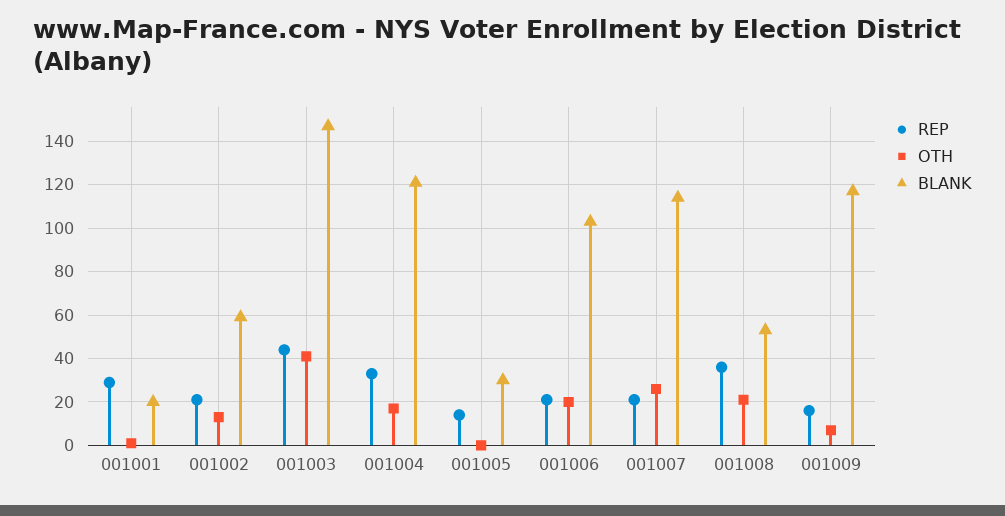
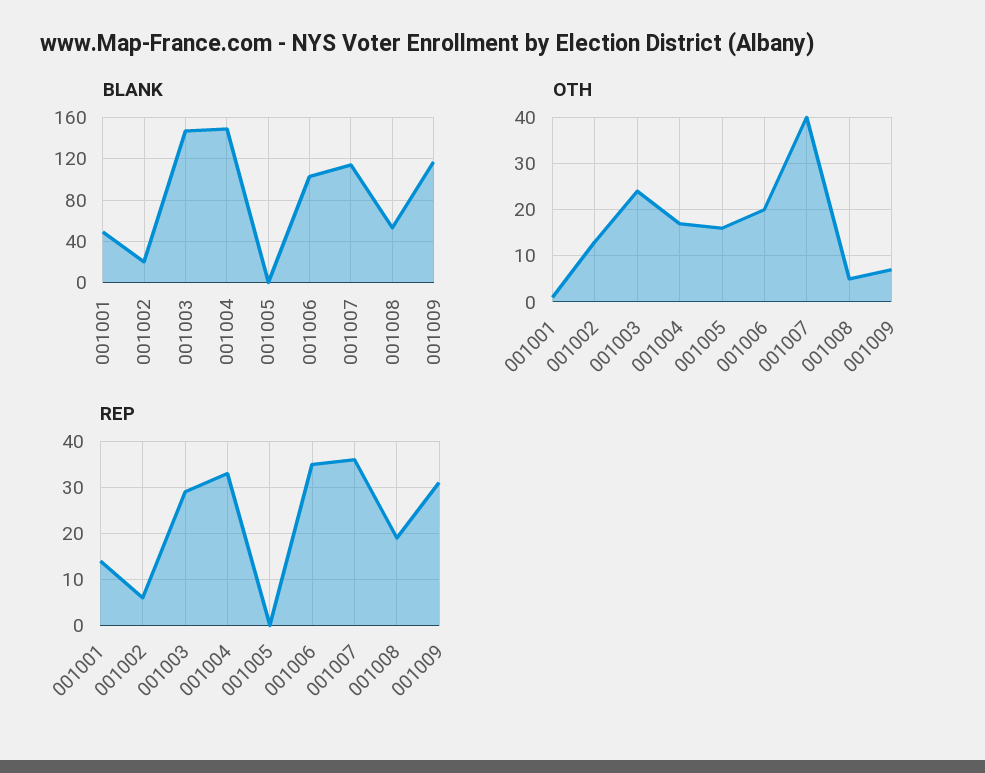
REP, 001001: 30 -> 15
BLANK, 001001: 20 -> 50
REP, 001002: 20 -> 5
BLANK, 001002: 60 -> 20
REP, 001003: 45 -> 30
OTH, 001003: 40 -> 25
BLANK, 001004: 120 -> 150
REP, 001005: 15 -> 0
OTH, 001005: 0 -> 15
BLANK, 001005: 30 -> 0
REP, 001006: 20 -> 35
REP, 001007: 20 -> 35
OTH, 001007: 25 -> 40
REP, 001008: 35 -> 20
OTH, 001008: 20 -> 5
REP, 001009: 15 -> 30

